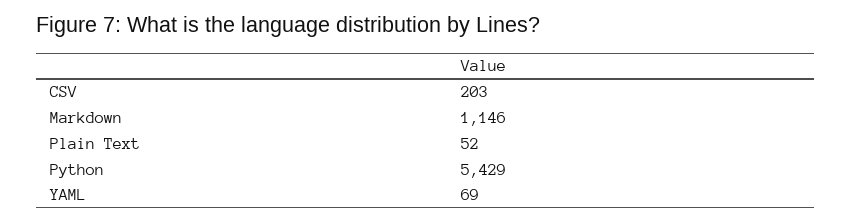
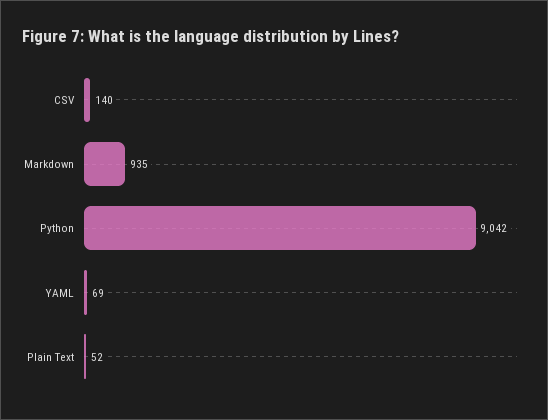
CSV: 203 -> 140
Markdown: 1146 -> 935
Python: 5429 -> 9042

